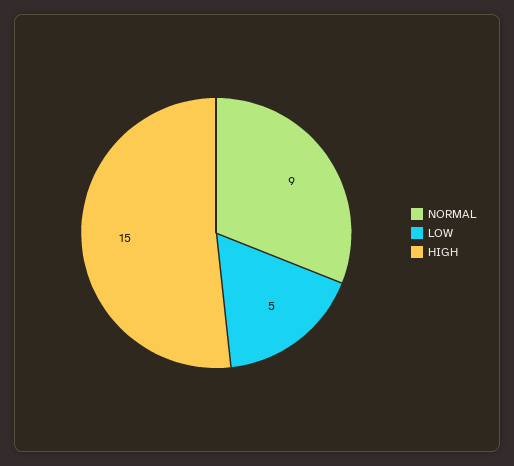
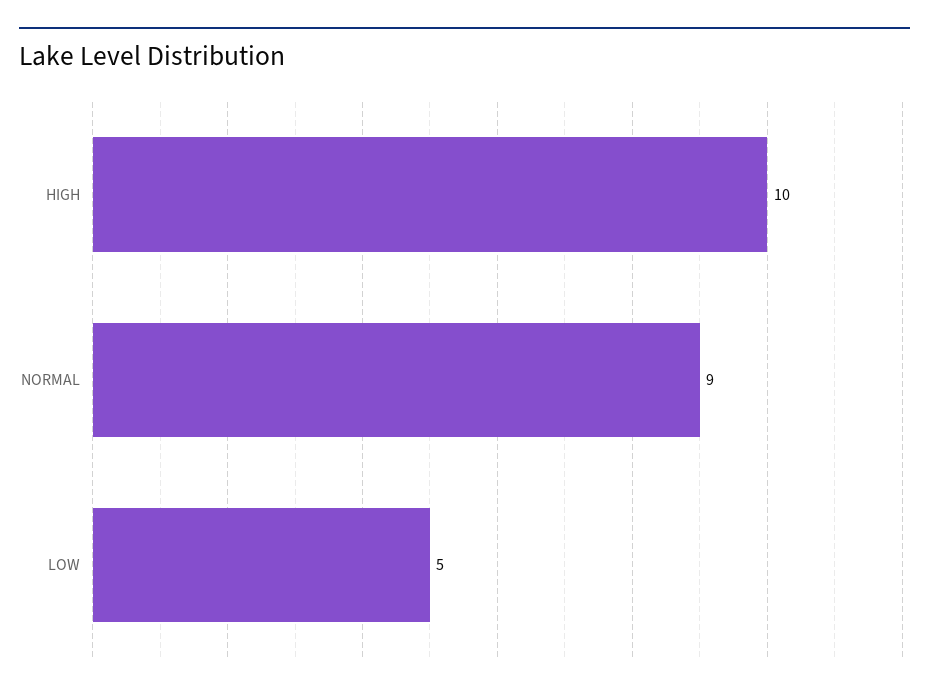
HIGH: 15 -> 10

